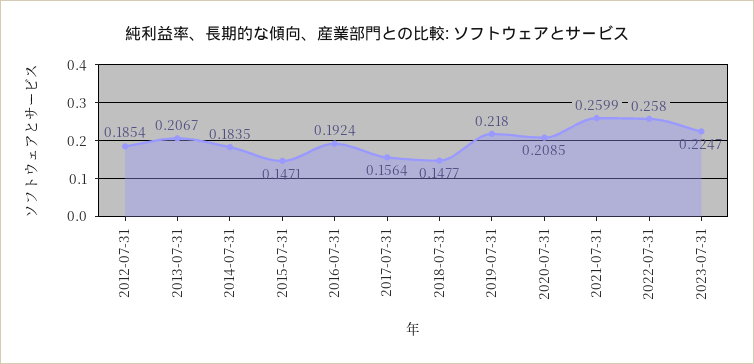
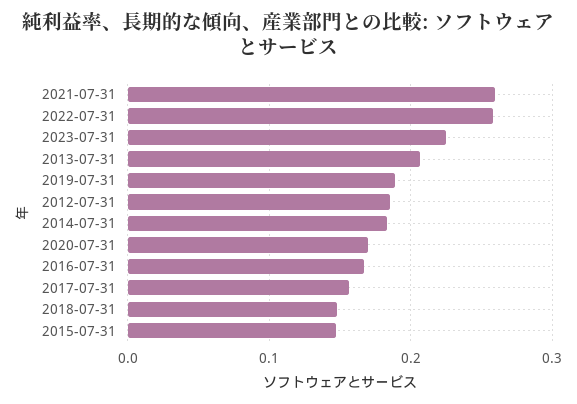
2016-07-31: 0.1924 -> 0.17
2019-07-31: 0.218 -> 0.19
2020-07-31: 0.2085 -> 0.17

